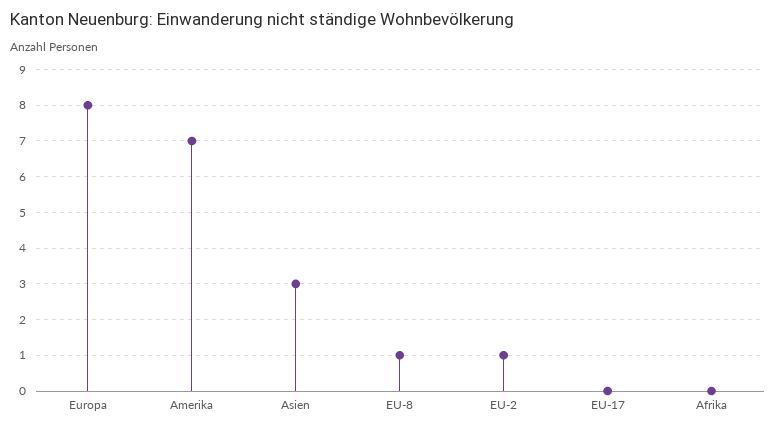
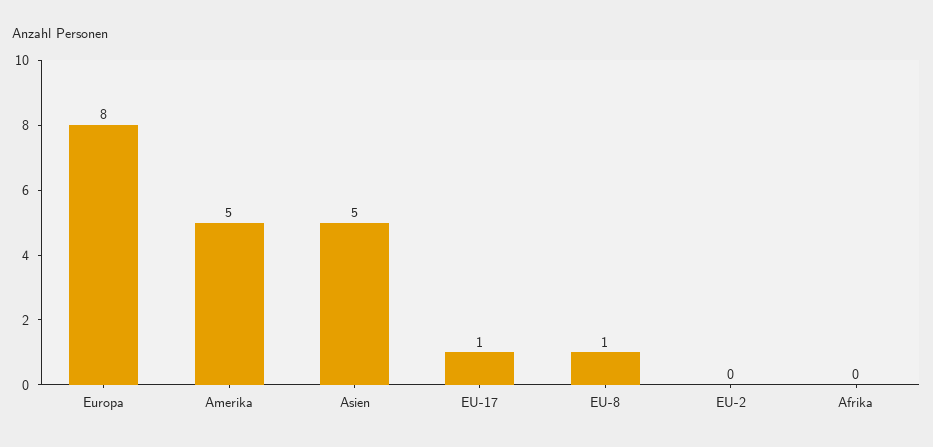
Amerika: 7 -> 5
Asien: 3 -> 5
EU-2: 1 -> 0
EU-17: 0 -> 1

